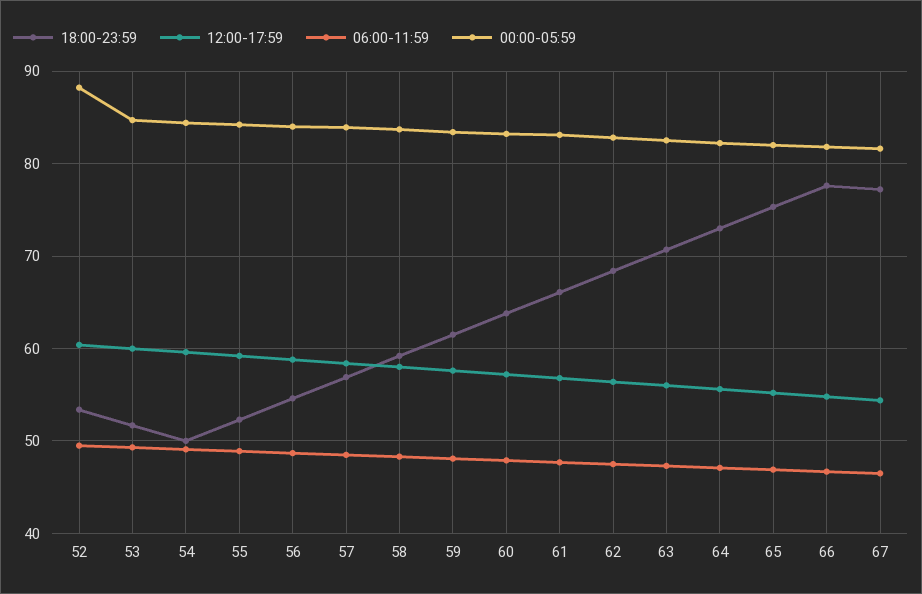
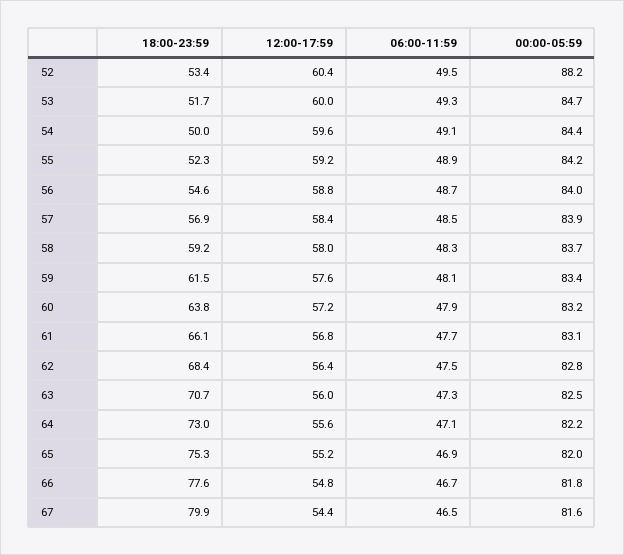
18:00-23:59, 67: 77 -> 79.9

